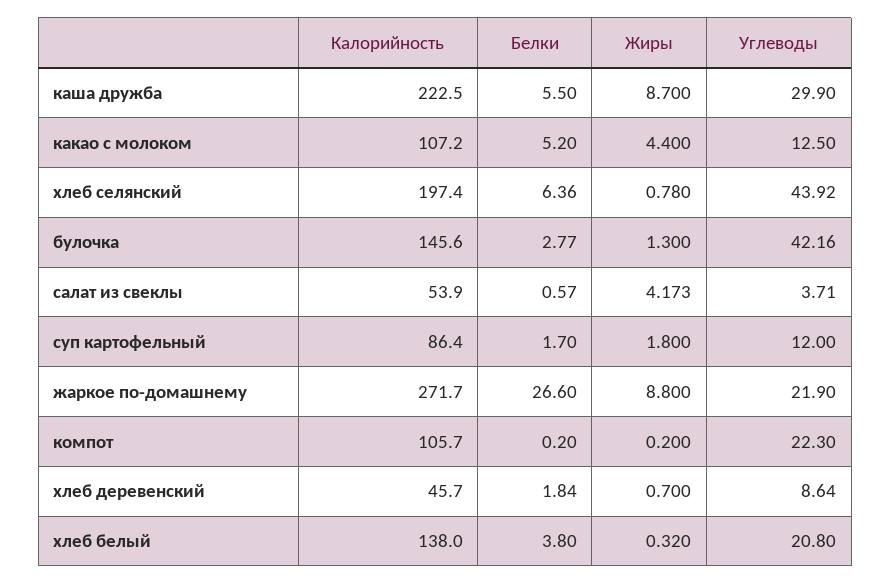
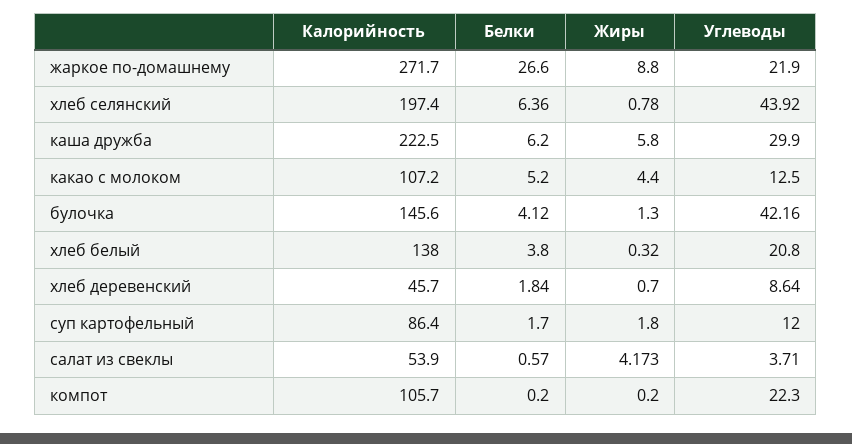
Белки, каша дружба: 5.5 -> 6.2
Жиры, каша дружба: 8.7 -> 5.8
Белки, булочка: 2.77 -> 4.12

